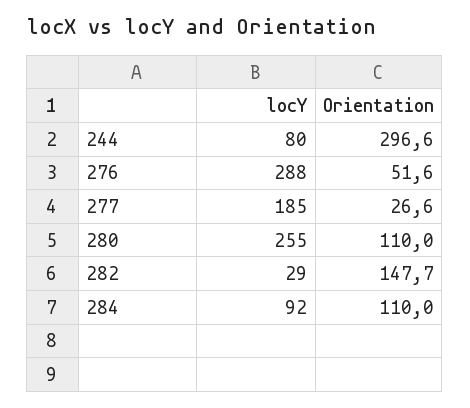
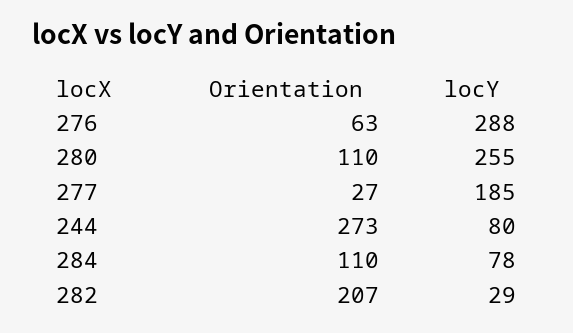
Orientation, 244: 296.6 -> 273
Orientation, 276: 51.6 -> 63
Orientation, 282: 147.7 -> 207
locY, 284: 92 -> 78

